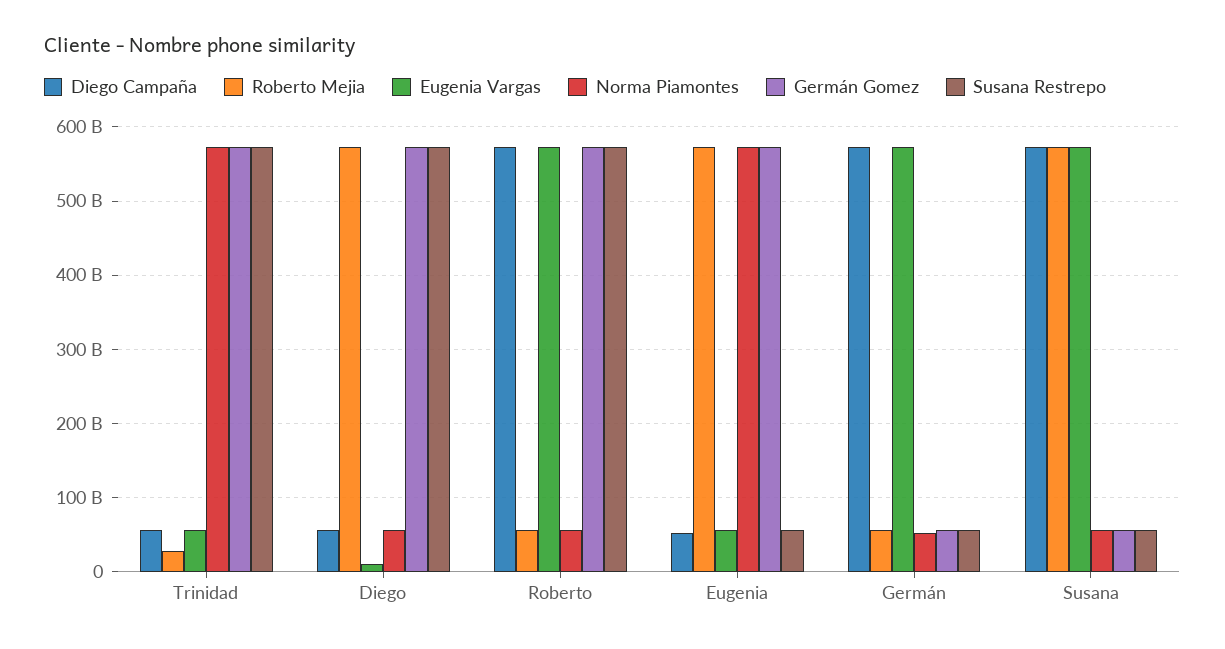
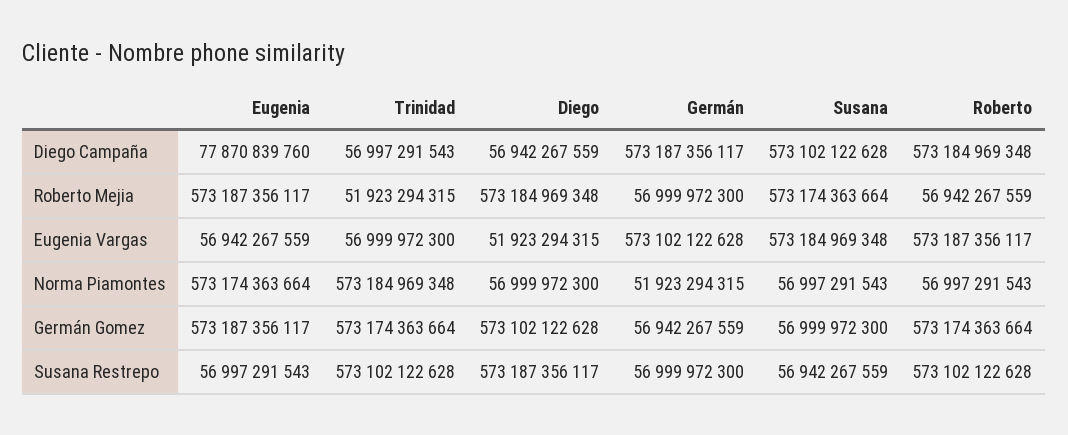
Roberto Mejia, Trinidad: 30000000000 -> 51923294315
Eugenia Vargas, Diego: 10000000000 -> 51923294315
Diego Campaña, Eugenia: 50000000000 -> 77870839760

